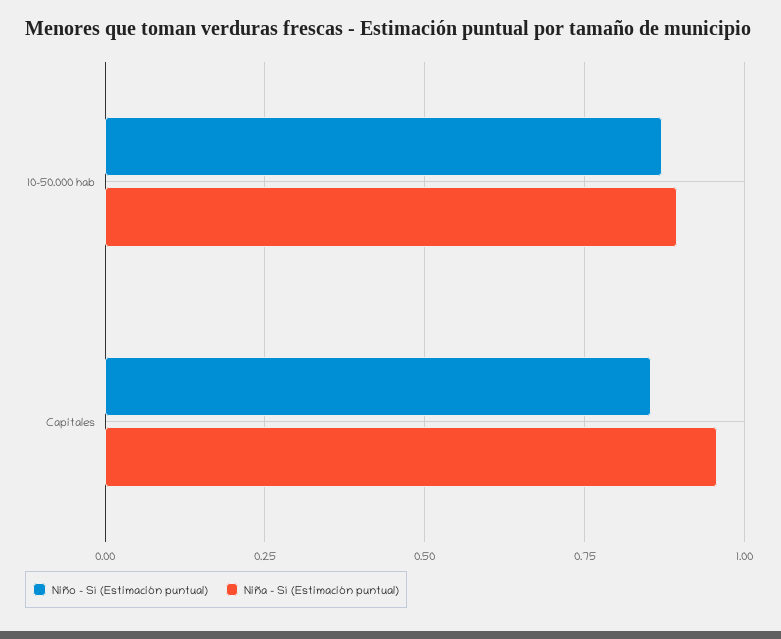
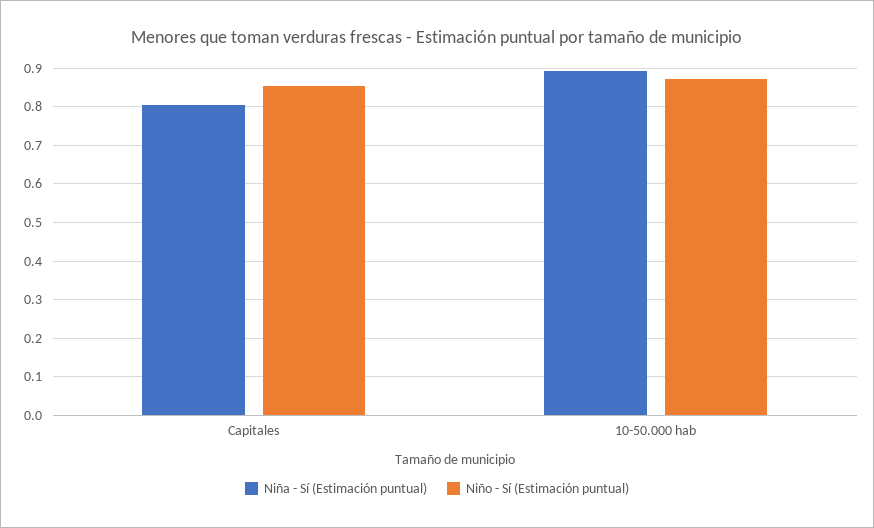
Niña - Sí (Estimación puntual), Capitales: 0.95 -> 0.8

